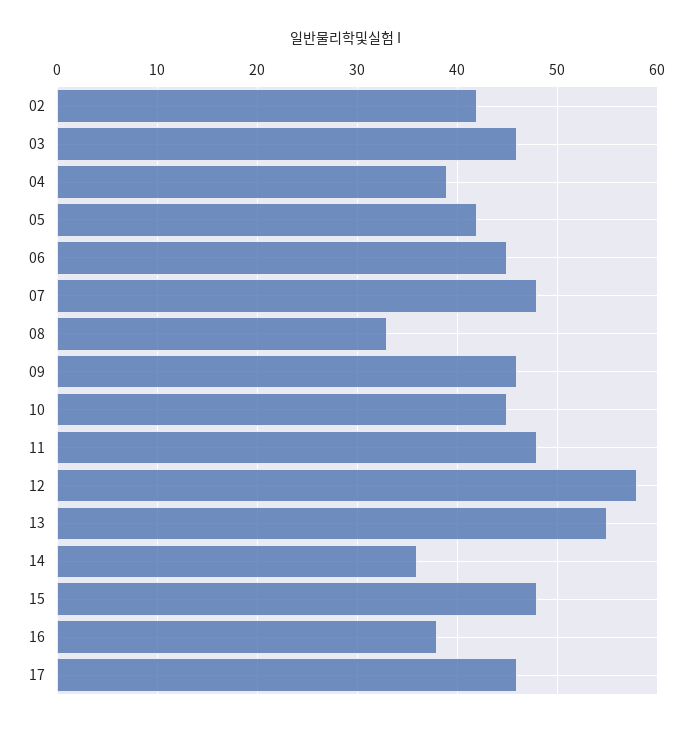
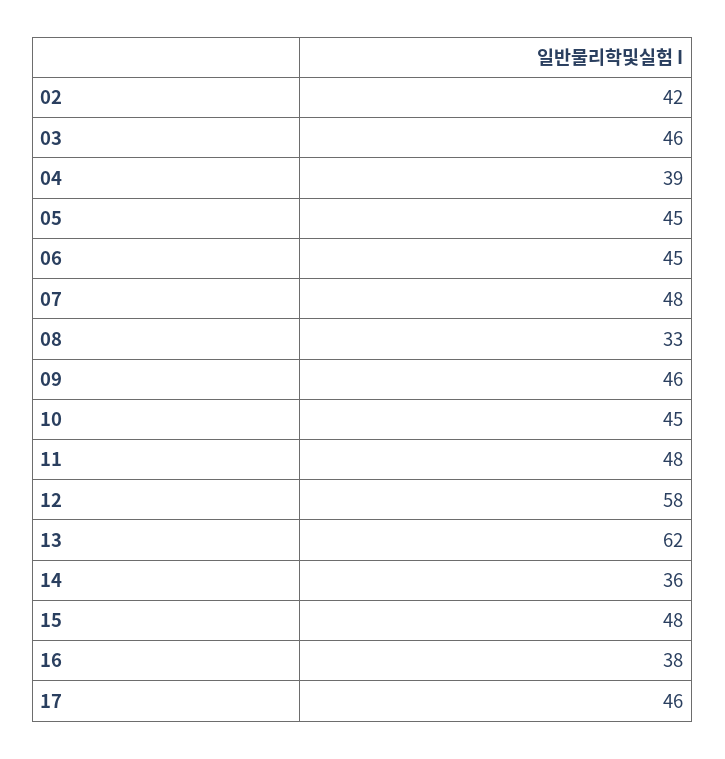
05: 42 -> 45
13: 55 -> 62

